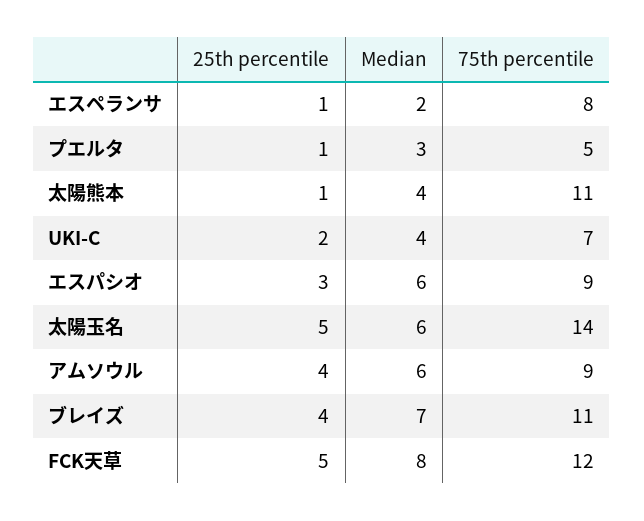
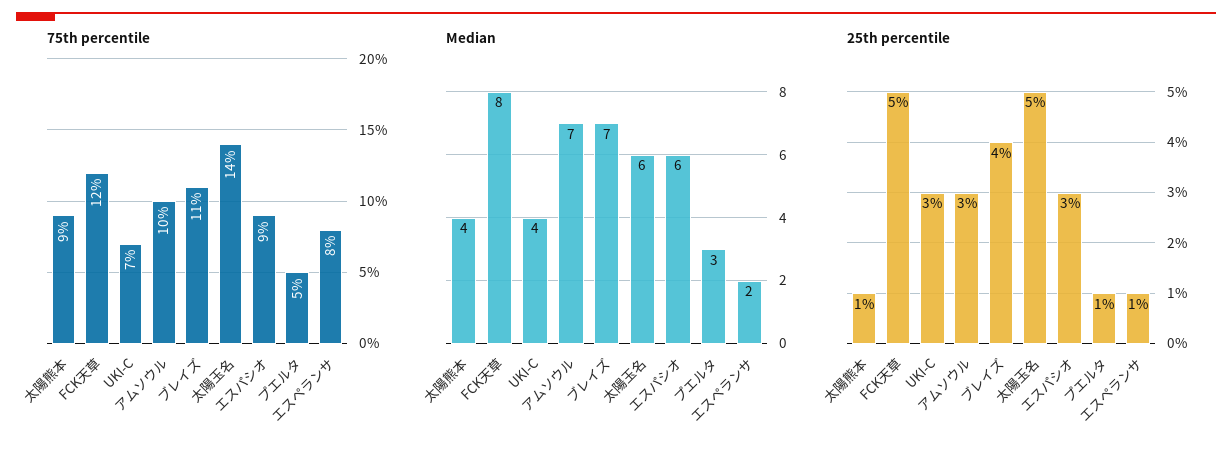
75th percentile, 太陽熊本: 11 -> 9
25th percentile, UKI-C: 2 -> 3
25th percentile, アムソウル: 4 -> 3
Median, アムソウル: 6 -> 7
75th percentile, アムソウル: 9 -> 10

